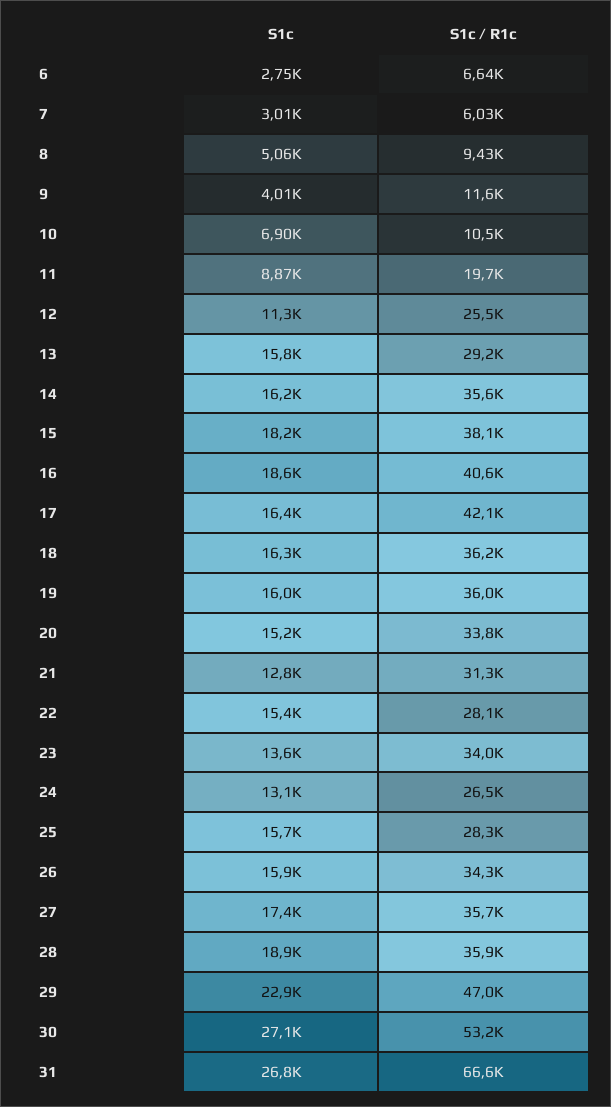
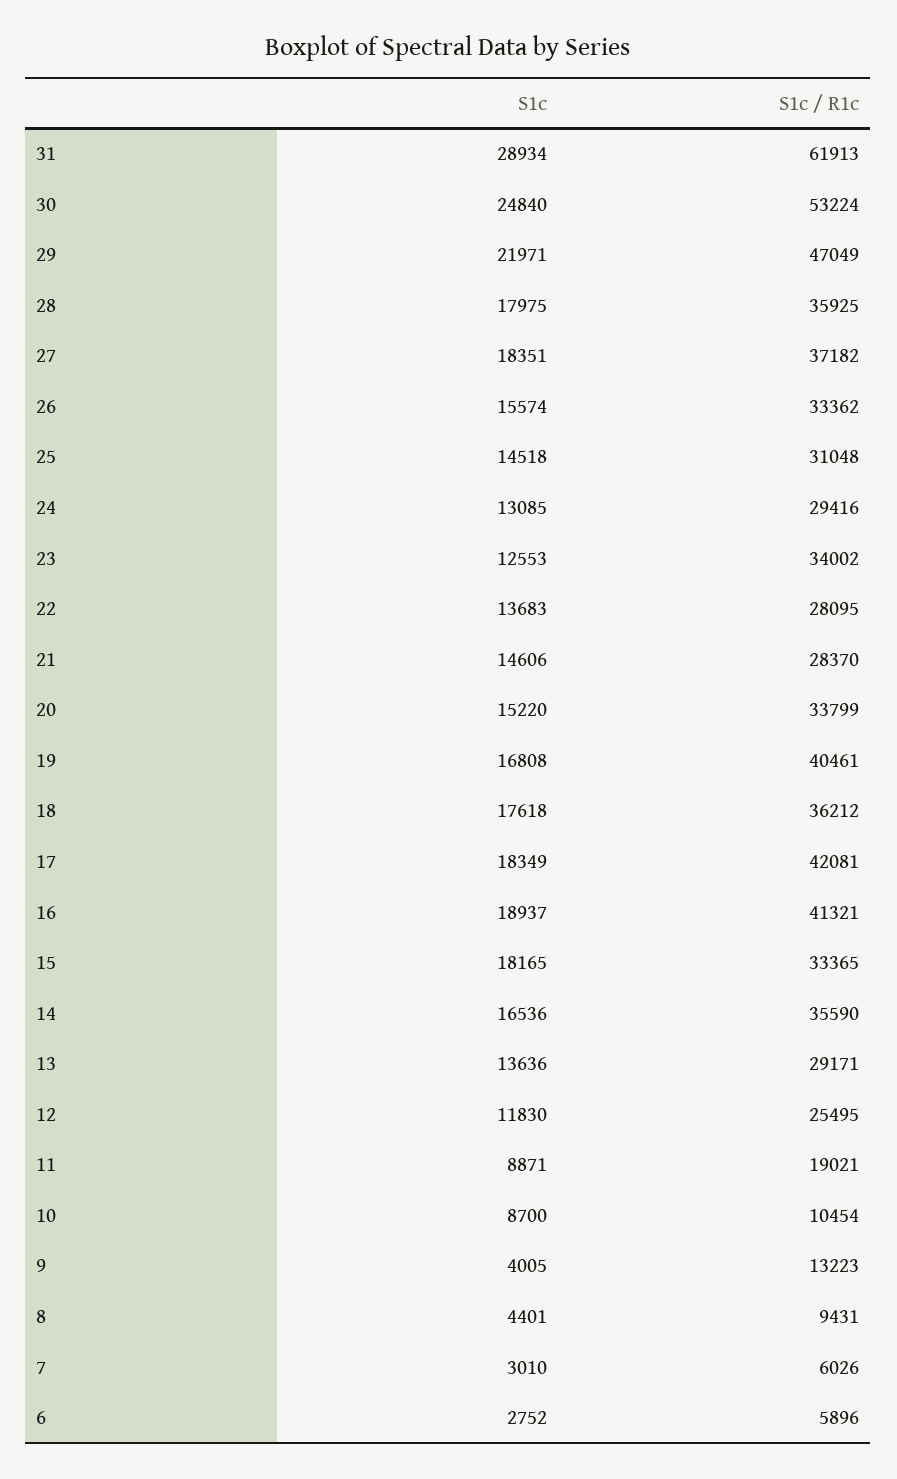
S1c / R1c, 6: 6640 -> 5896
S1c, 8: 5060 -> 4401
S1c / R1c, 9: 11600 -> 13223
S1c, 10: 6900 -> 8700
S1c / R1c, 11: 19700 -> 19021
S1c, 12: 11300 -> 11830
S1c, 13: 15800 -> 13636
S1c, 14: 16200 -> 16536
S1c / R1c, 15: 38100 -> 33365
S1c, 16: 18600 -> 18937
S1c / R1c, 16: 40600 -> 41321
S1c, 17: 16400 -> 18349
S1c, 18: 16300 -> 17618
S1c, 19: 16000 -> 16808
S1c / R1c, 19: 36000 -> 40461
S1c, 21: 12800 -> 14606
S1c / R1c, 21: 31300 -> 28370
S1c, 22: 15400 -> 13683
S1c, 23: 13600 -> 12553
S1c / R1c, 24: 26500 -> 29416
S1c, 25: 15700 -> 14518
S1c / R1c, 25: 28300 -> 31048
S1c, 26: 15900 -> 15574
S1c / R1c, 26: 34300 -> 33362
S1c, 27: 17400 -> 18351
S1c / R1c, 27: 35700 -> 37182
S1c, 28: 18900 -> 17975
S1c, 29: 22900 -> 21971
S1c, 30: 27100 -> 24840
S1c, 31: 26800 -> 28934
S1c / R1c, 31: 66600 -> 61913

